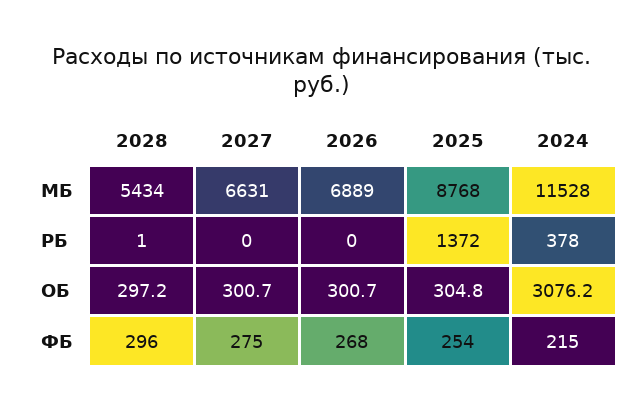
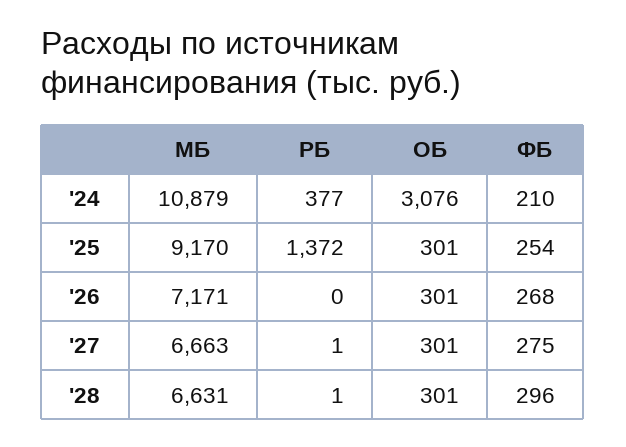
2028, МБ: 5434 -> 6631
2027, МБ: 6631 -> 6663
2026, МБ: 6889 -> 7171
2025, МБ: 8768 -> 9170
2024, МБ: 11528 -> 10879
2027, РБ: 0 -> 1
2024, РБ: 378 -> 377
2028, ОБ: 297.2 -> 301
2025, ОБ: 304.8 -> 301
2024, ФБ: 215 -> 210

